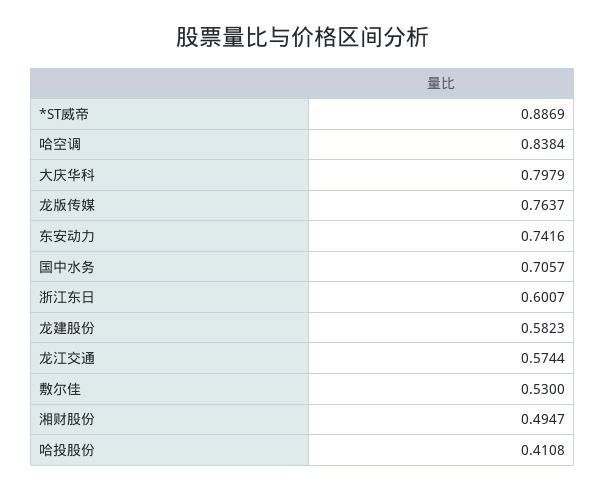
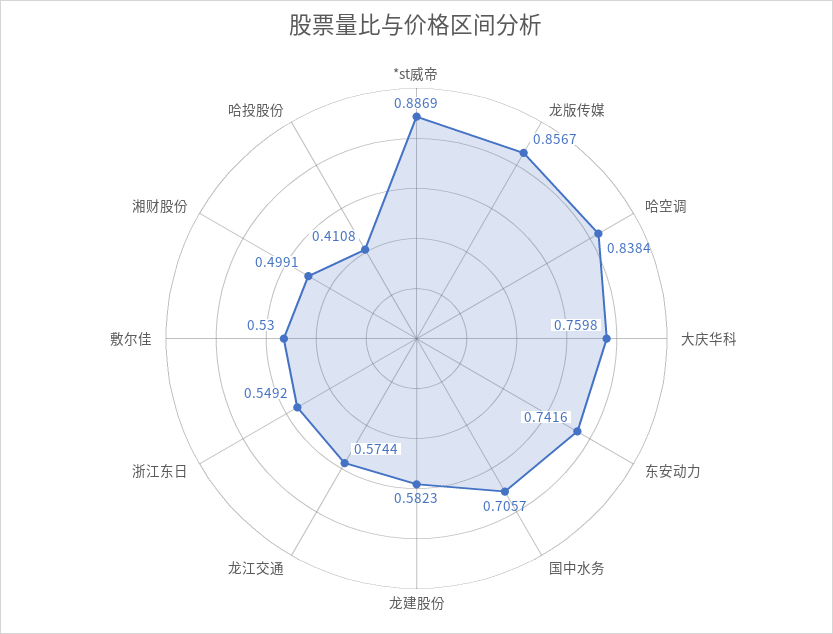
大庆华科: 0.7979 -> 0.7598
龙版传媒: 0.7637 -> 0.8567
浙江东日: 0.6007 -> 0.5492
湘财股份: 0.4947 -> 0.4991

